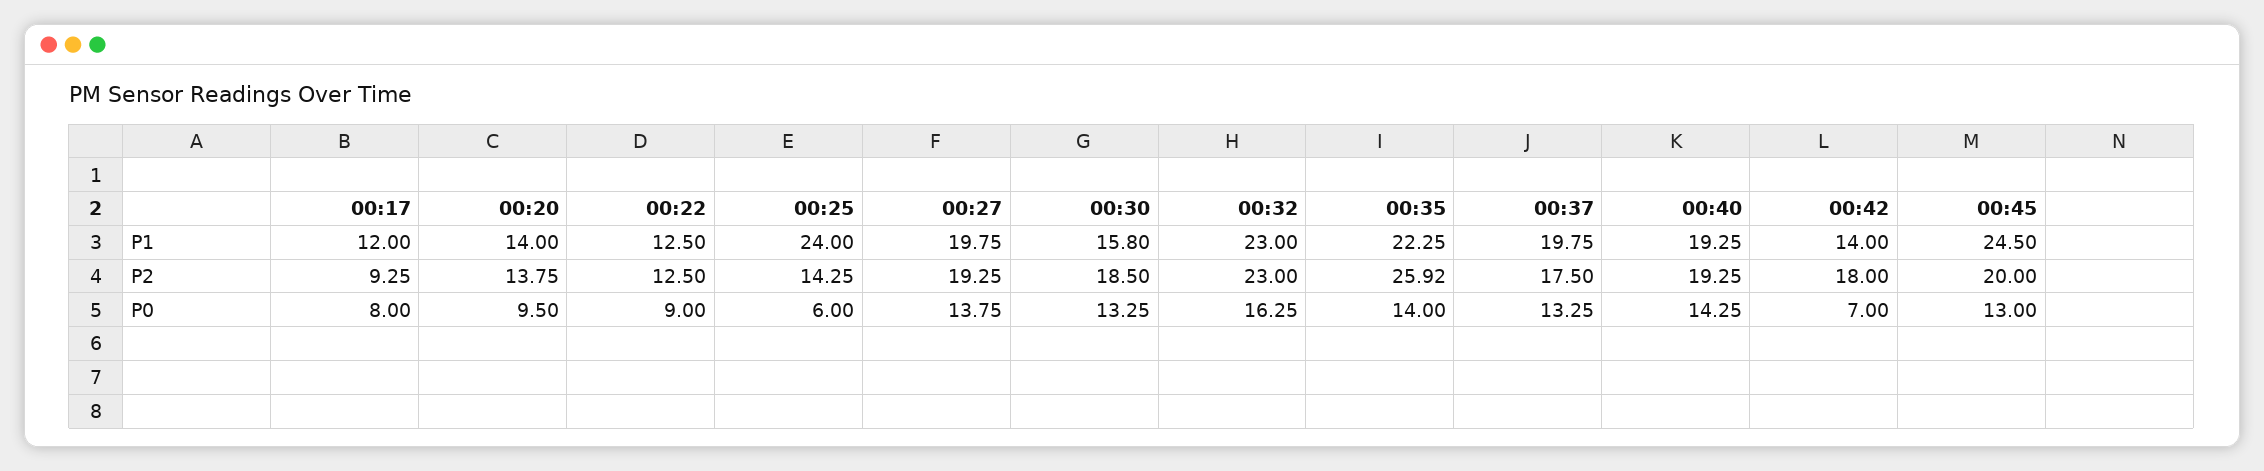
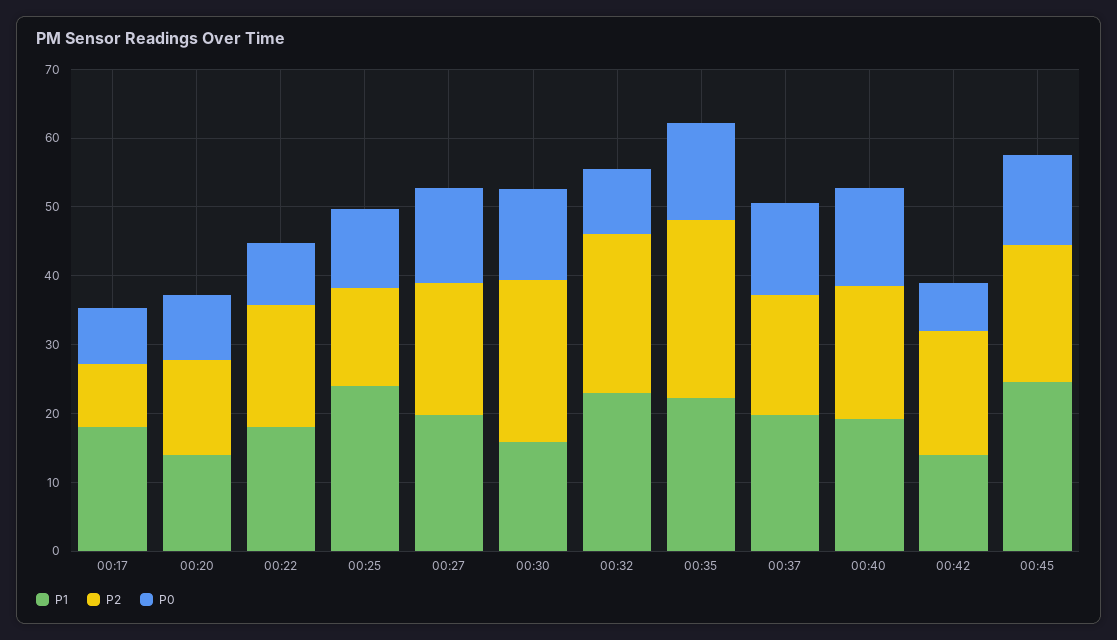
P1, 00:17: 12 -> 18
P1, 00:22: 12.5 -> 18
P2, 00:22: 12.5 -> 18
P2, 00:30: 18.5 -> 24
P0, 00:25: 6 -> 12
P0, 00:32: 16.25 -> 10

